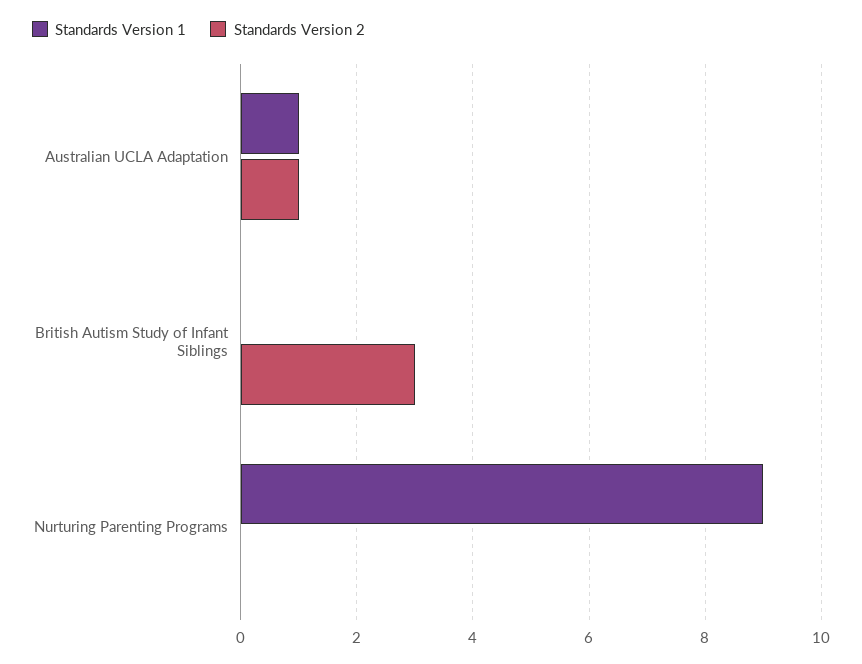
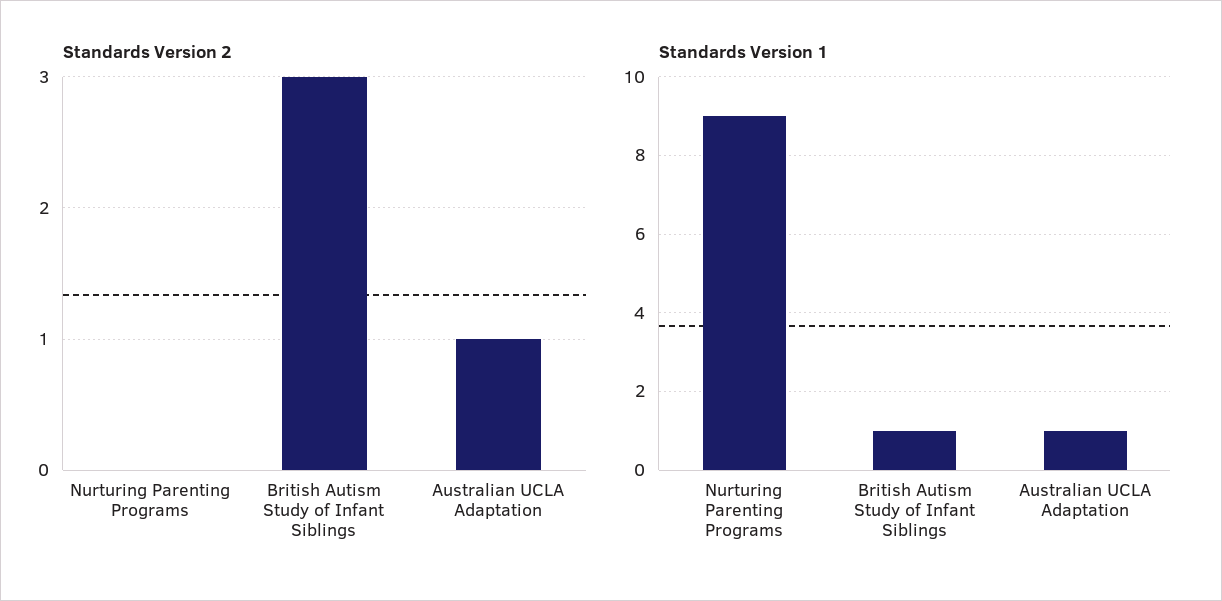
Standards Version 1, British Autism Study of Infant Siblings: 0 -> 1

